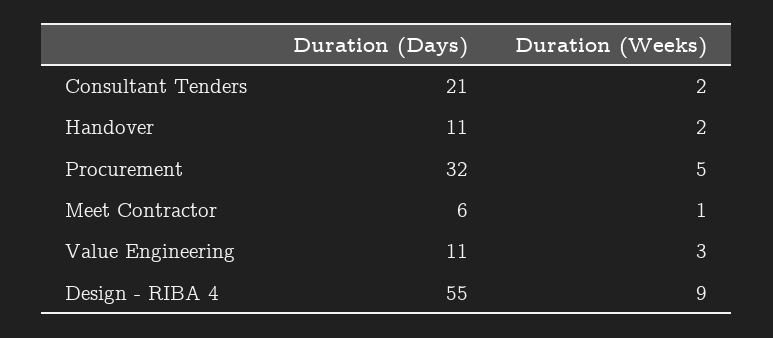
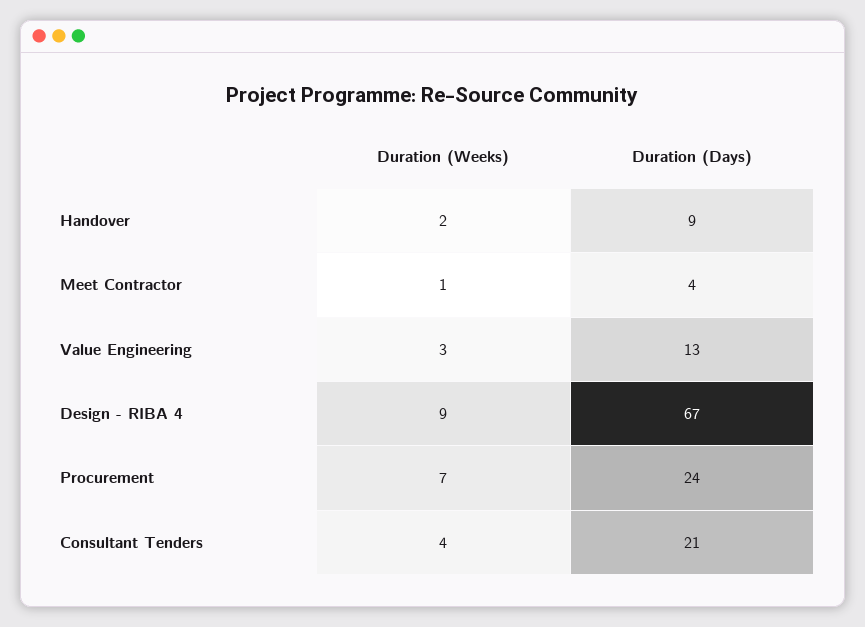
Duration (Weeks), Consultant Tenders: 2 -> 4
Duration (Days), Handover: 11 -> 9
Duration (Days), Procurement: 32 -> 24
Duration (Weeks), Procurement: 5 -> 7
Duration (Days), Meet Contractor: 6 -> 4
Duration (Days), Value Engineering: 11 -> 13
Duration (Days), Design - RIBA 4: 55 -> 67

